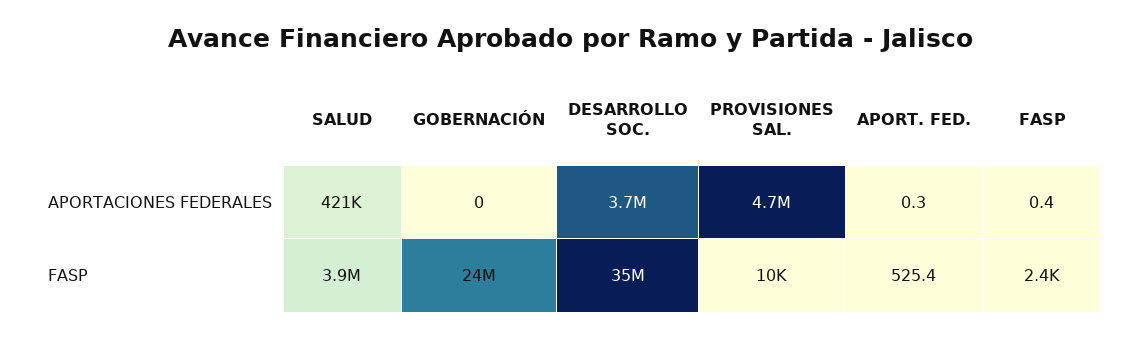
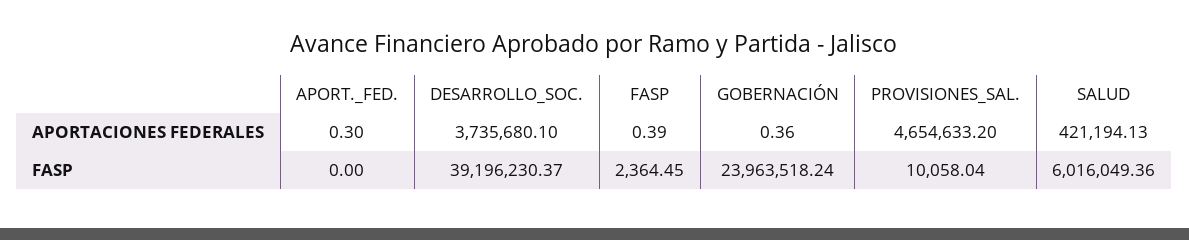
GOBERNACIÓN, APORTACIONES FEDERALES: 0 -> 0.36
SALUD, FASP: 3900000 -> 6016049.36
DESARROLLO SOC., FASP: 35000000 -> 39196230.37
APORT. FED., FASP: 525.4 -> 0

